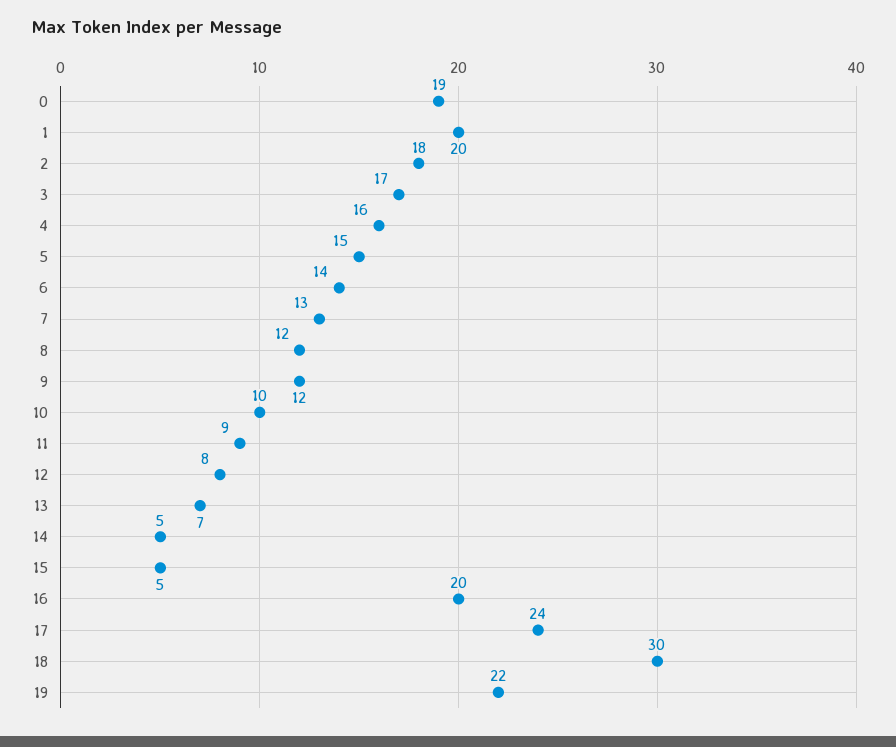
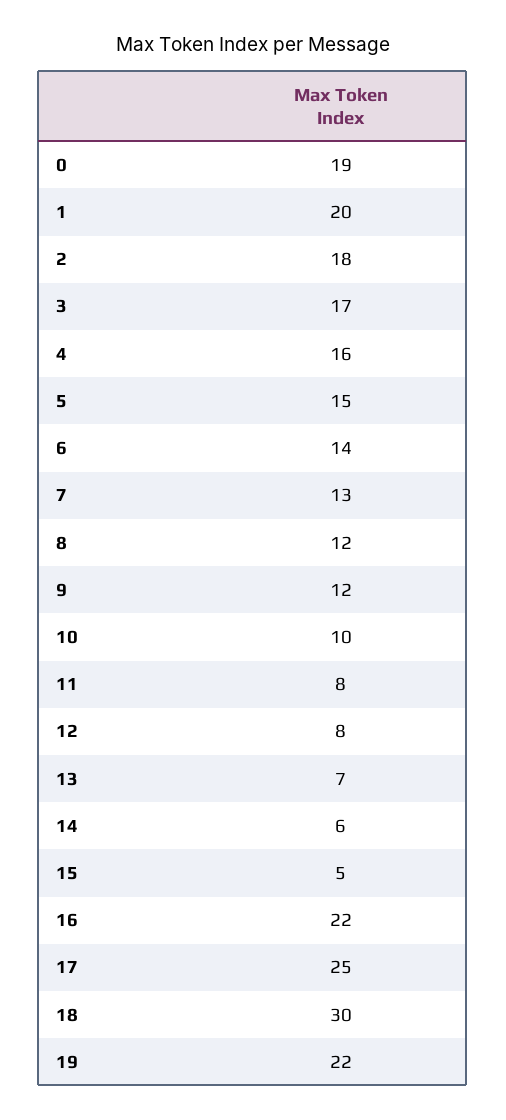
11: 9 -> 8
14: 5 -> 6
16: 20 -> 22
17: 24 -> 25

